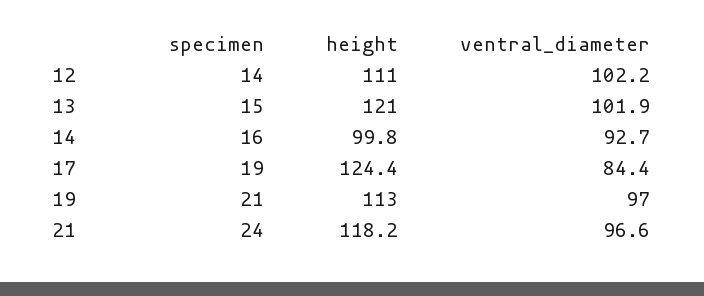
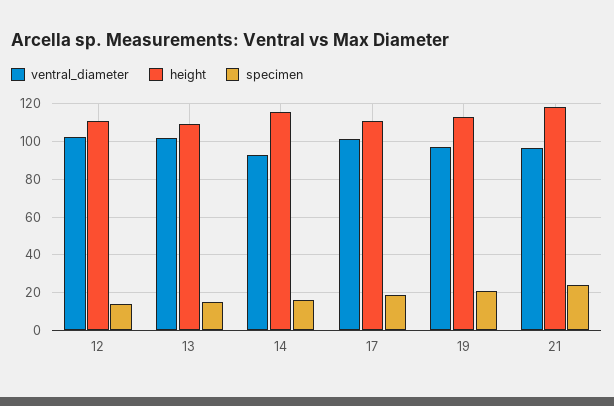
height, 13: 121 -> 110
height, 14: 99.8 -> 115
height, 17: 124.4 -> 110
ventral_diameter, 17: 84.4 -> 100

